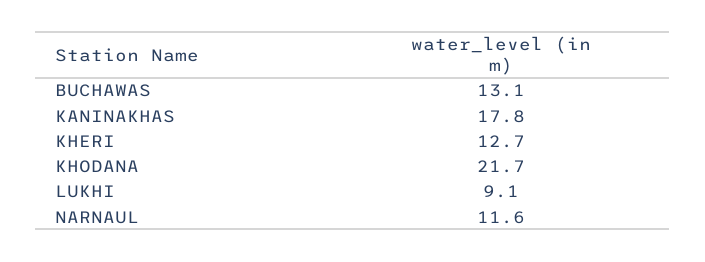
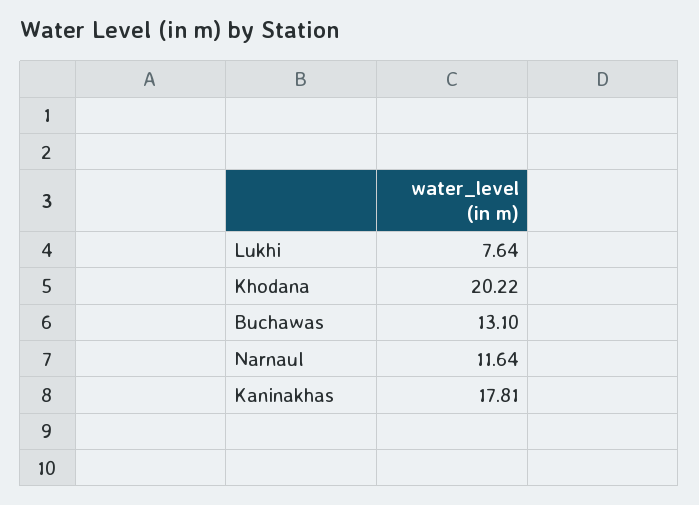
KHERI: 12.7 -> none
KHODANA: 21.7 -> 20.22
LUKHI: 9.1 -> 7.64

